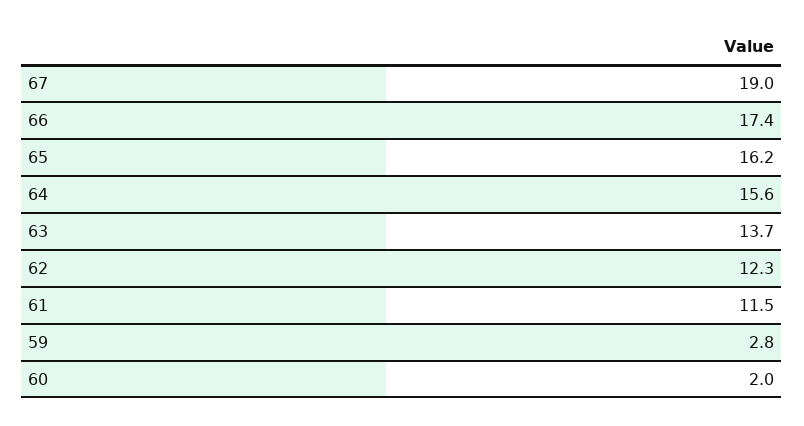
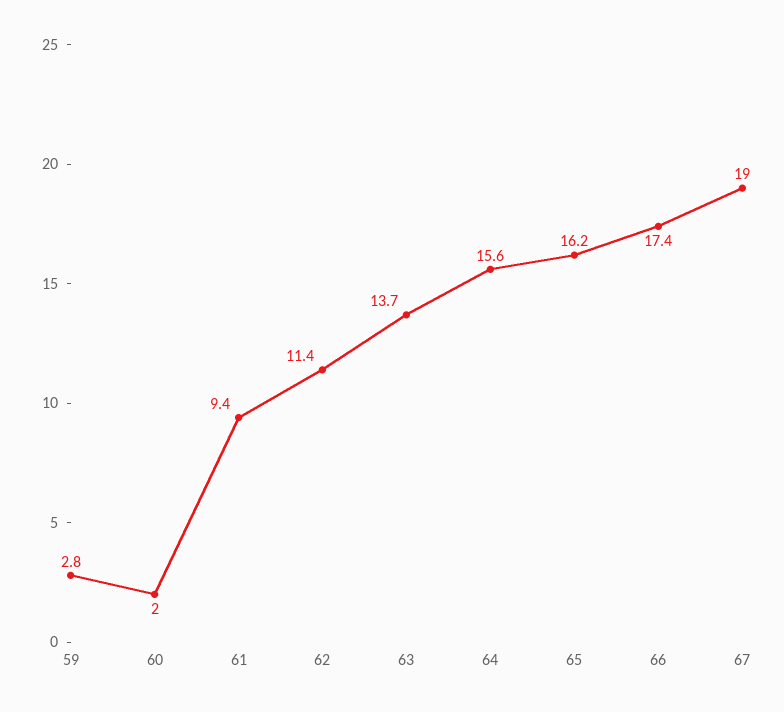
62: 12.3 -> 11.4
61: 11.5 -> 9.4

